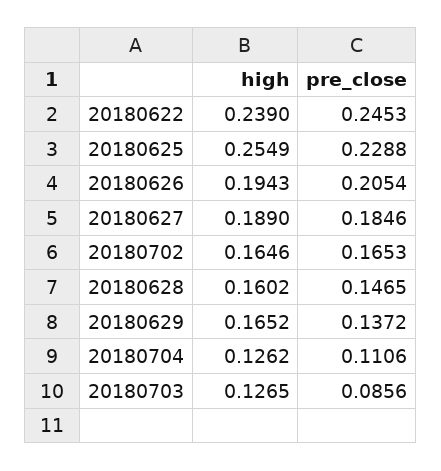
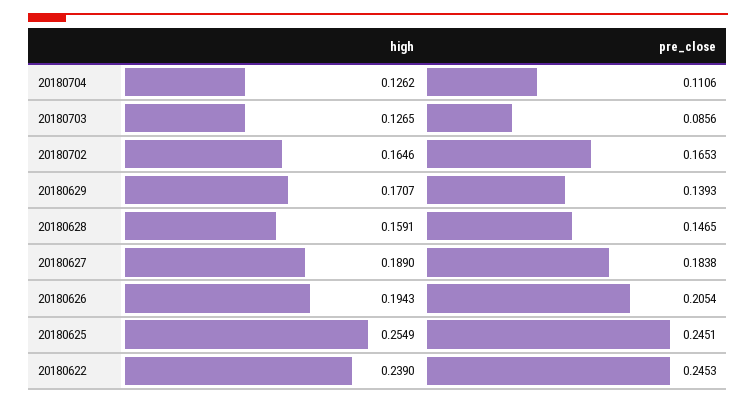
pre_close, 20180625: 0.2288 -> 0.2451
pre_close, 20180627: 0.1846 -> 0.1838
high, 20180628: 0.1602 -> 0.1591
high, 20180629: 0.1652 -> 0.1707
pre_close, 20180629: 0.1372 -> 0.1393

